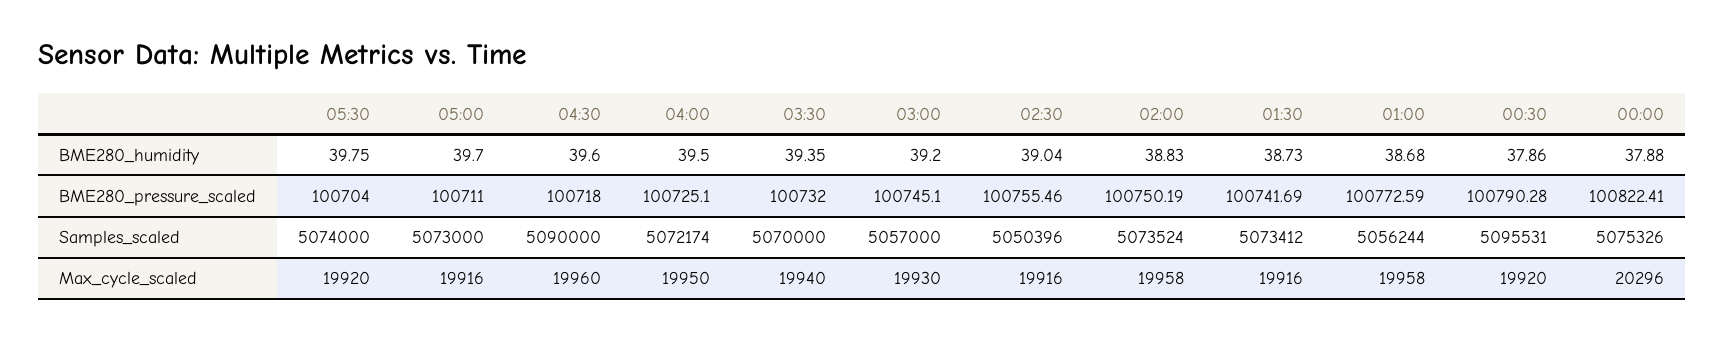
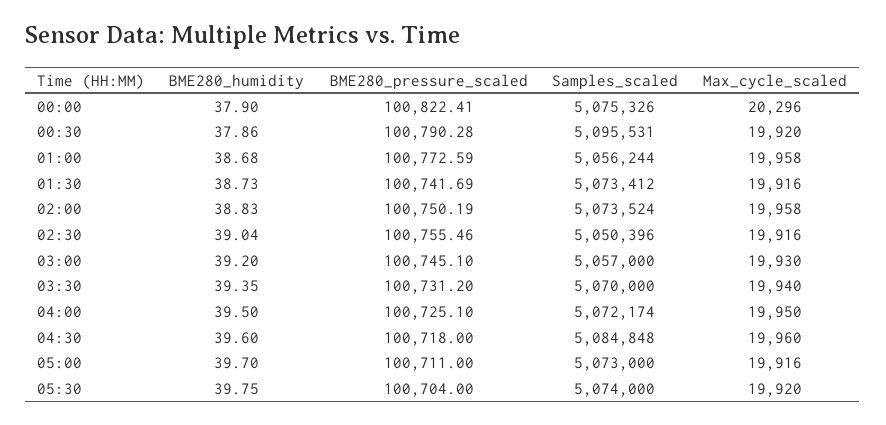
00:00, BME280_humidity: 37.88 -> 37.9
03:30, BME280_pressure_scaled: 100732 -> 100731.2
04:30, Samples_scaled: 5090000 -> 5084848

